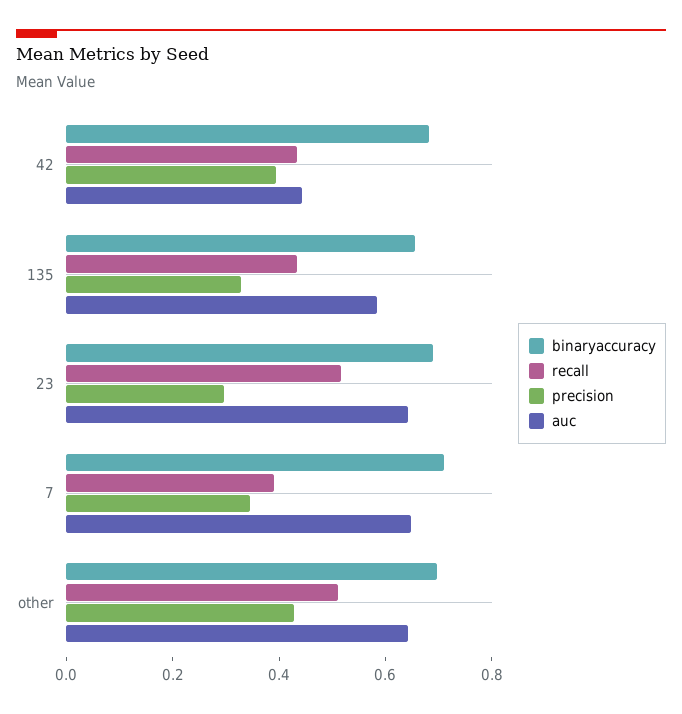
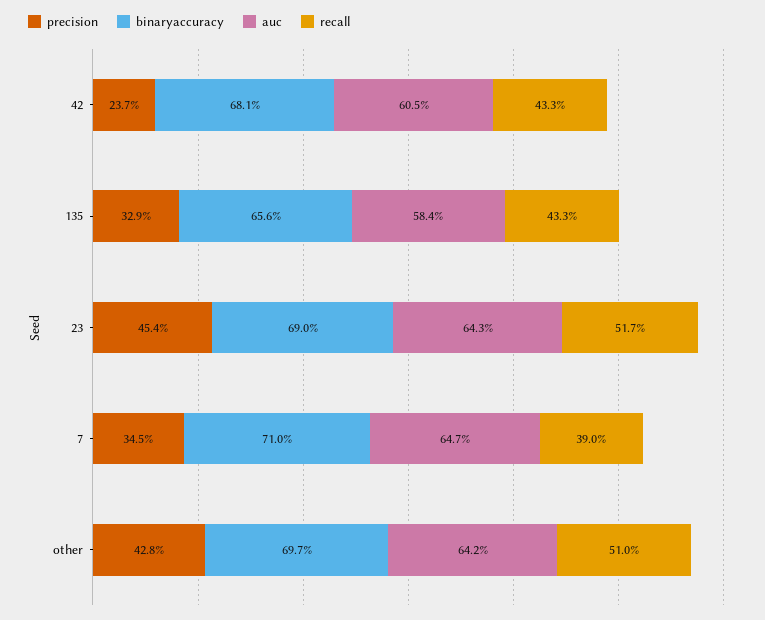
precision, 42: 0.4 -> 0.237
auc, 42: 0.45 -> 0.605
precision, 23: 0.3 -> 0.454

